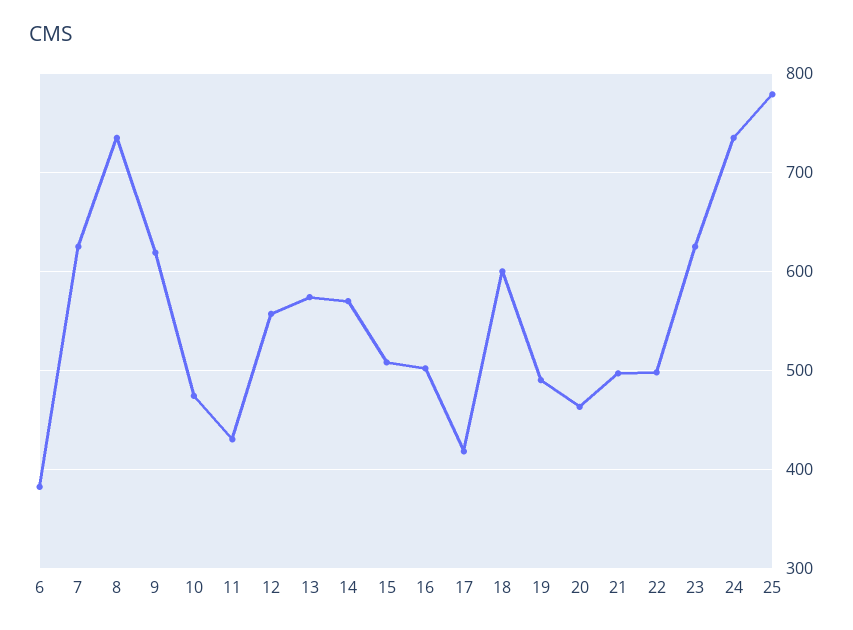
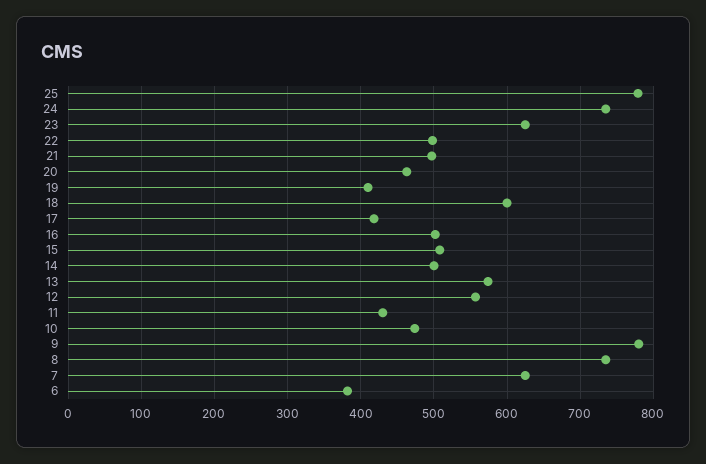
9: 620 -> 780
14: 570 -> 500
19: 490 -> 410

